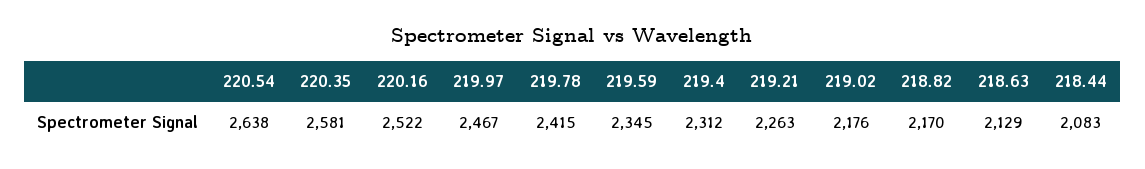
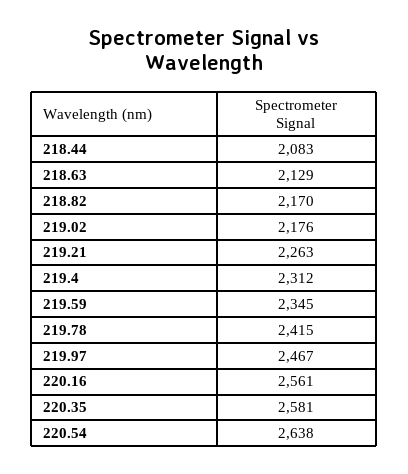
220.16: 2522 -> 2561

